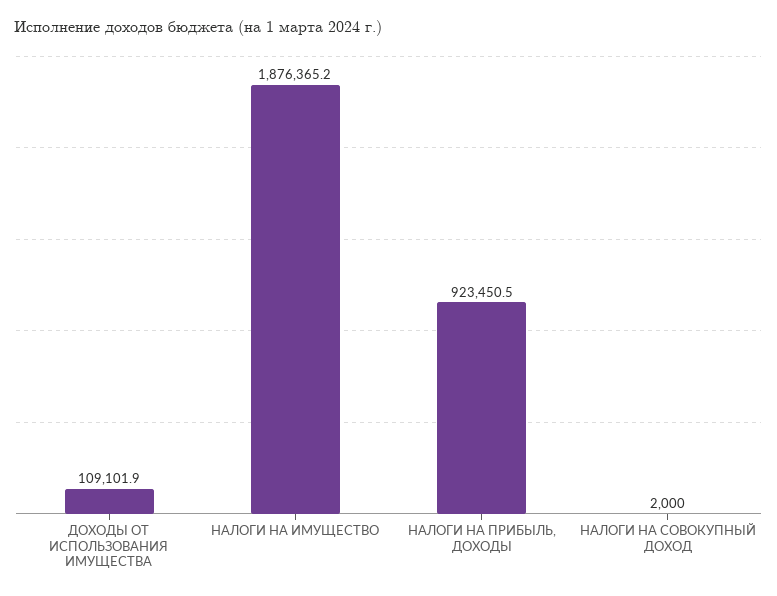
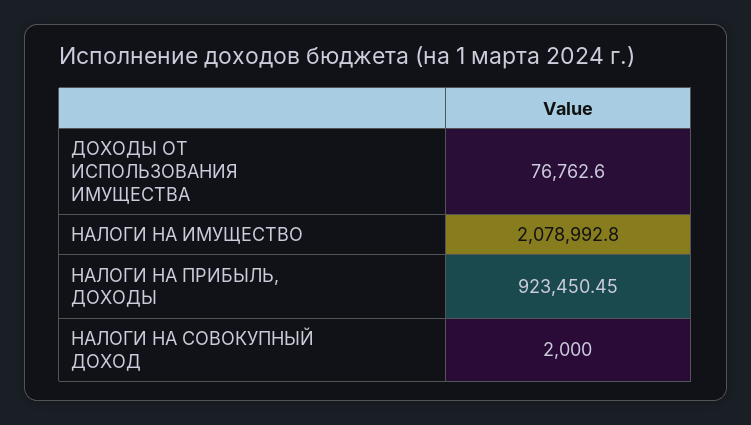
ДОХОДЫ ОТ ИСПОЛЬЗОВАНИЯ ИМУЩЕСТВА: 109101.9 -> 76762.6
НАЛОГИ НА ИМУЩЕСТВО: 1876365.2 -> 2078992.8

